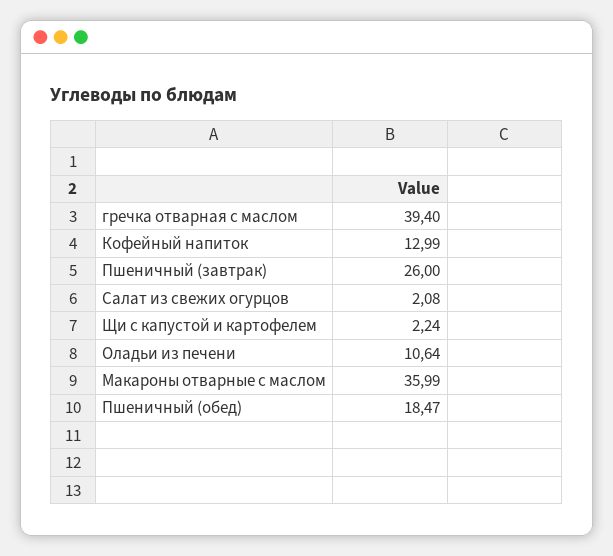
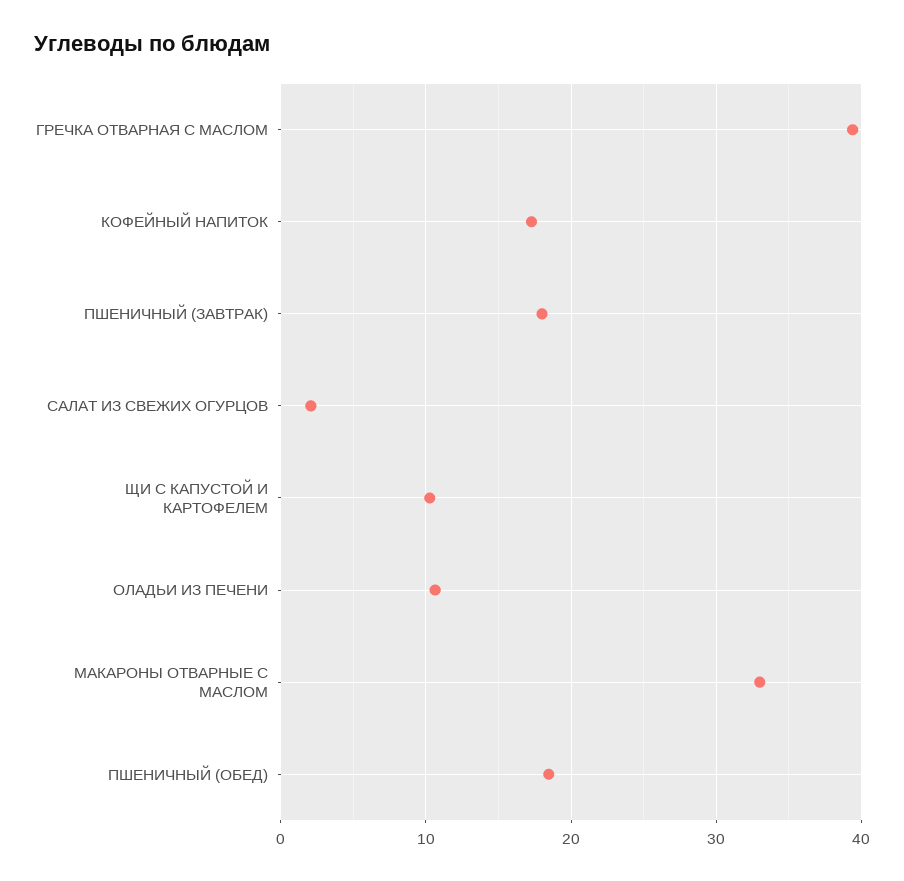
Кофейный напиток: 12.99 -> 17
Пшеничный (завтрак): 26 -> 18
Щи с капустой и картофелем: 2.24 -> 10
Макароны отварные с маслом: 35.99 -> 33

